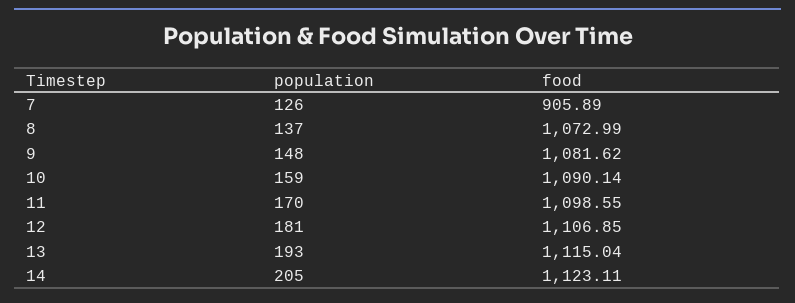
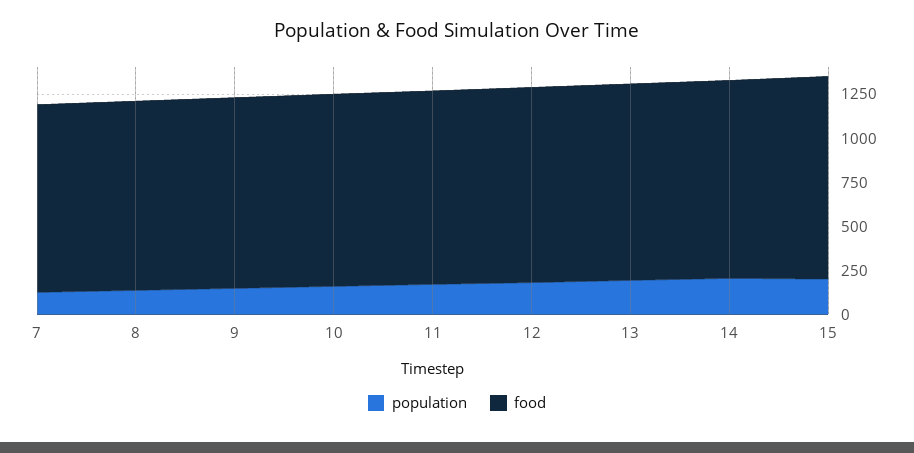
food, 7: 905.89 -> 1050
population, 15: none -> 200
food, 15: none -> 1150

